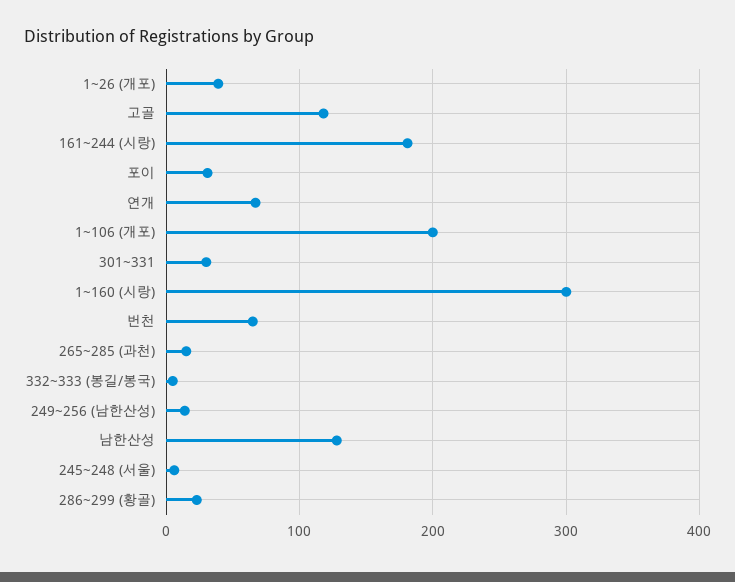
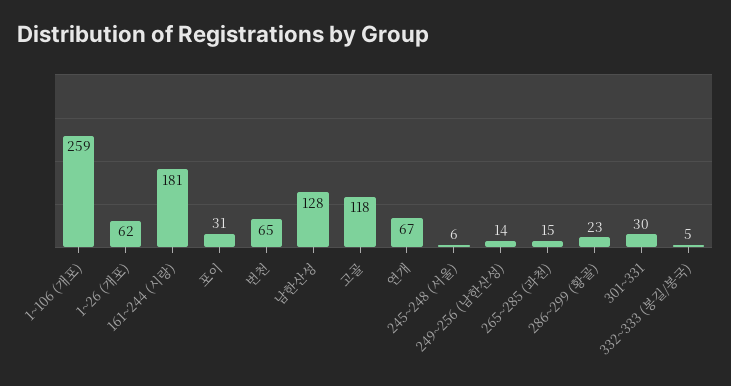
1~26 (개포): 40 -> 62
1~106 (개포): 200 -> 259
1~160 (시랑): 300 -> none

